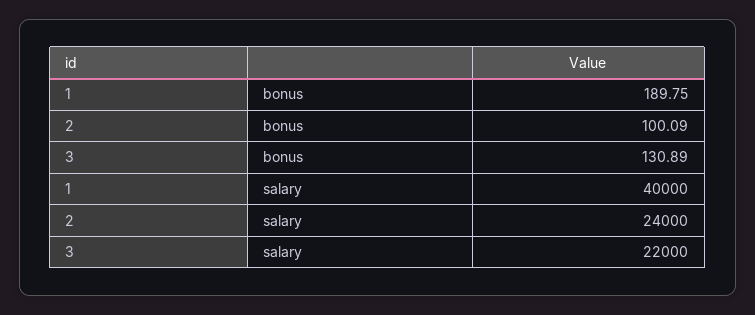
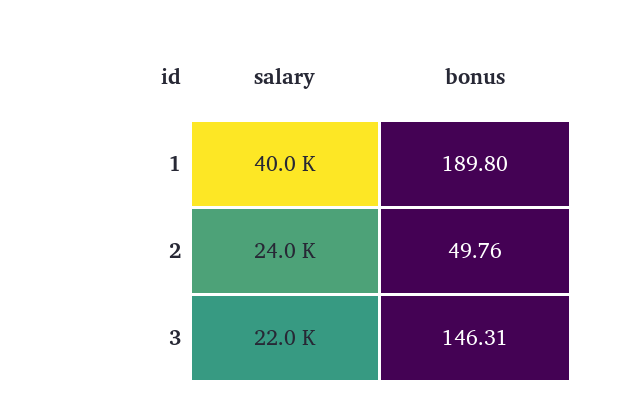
1, bonus: 189.75 -> 189.8
2, bonus: 100.09 -> 49.76
3, bonus: 130.89 -> 146.31

